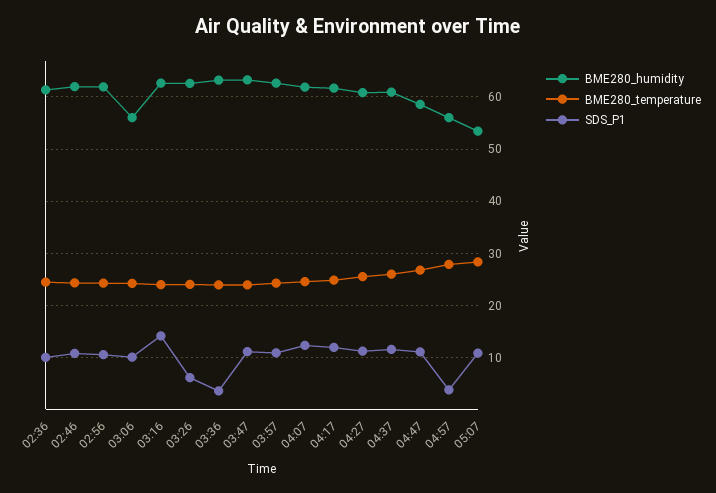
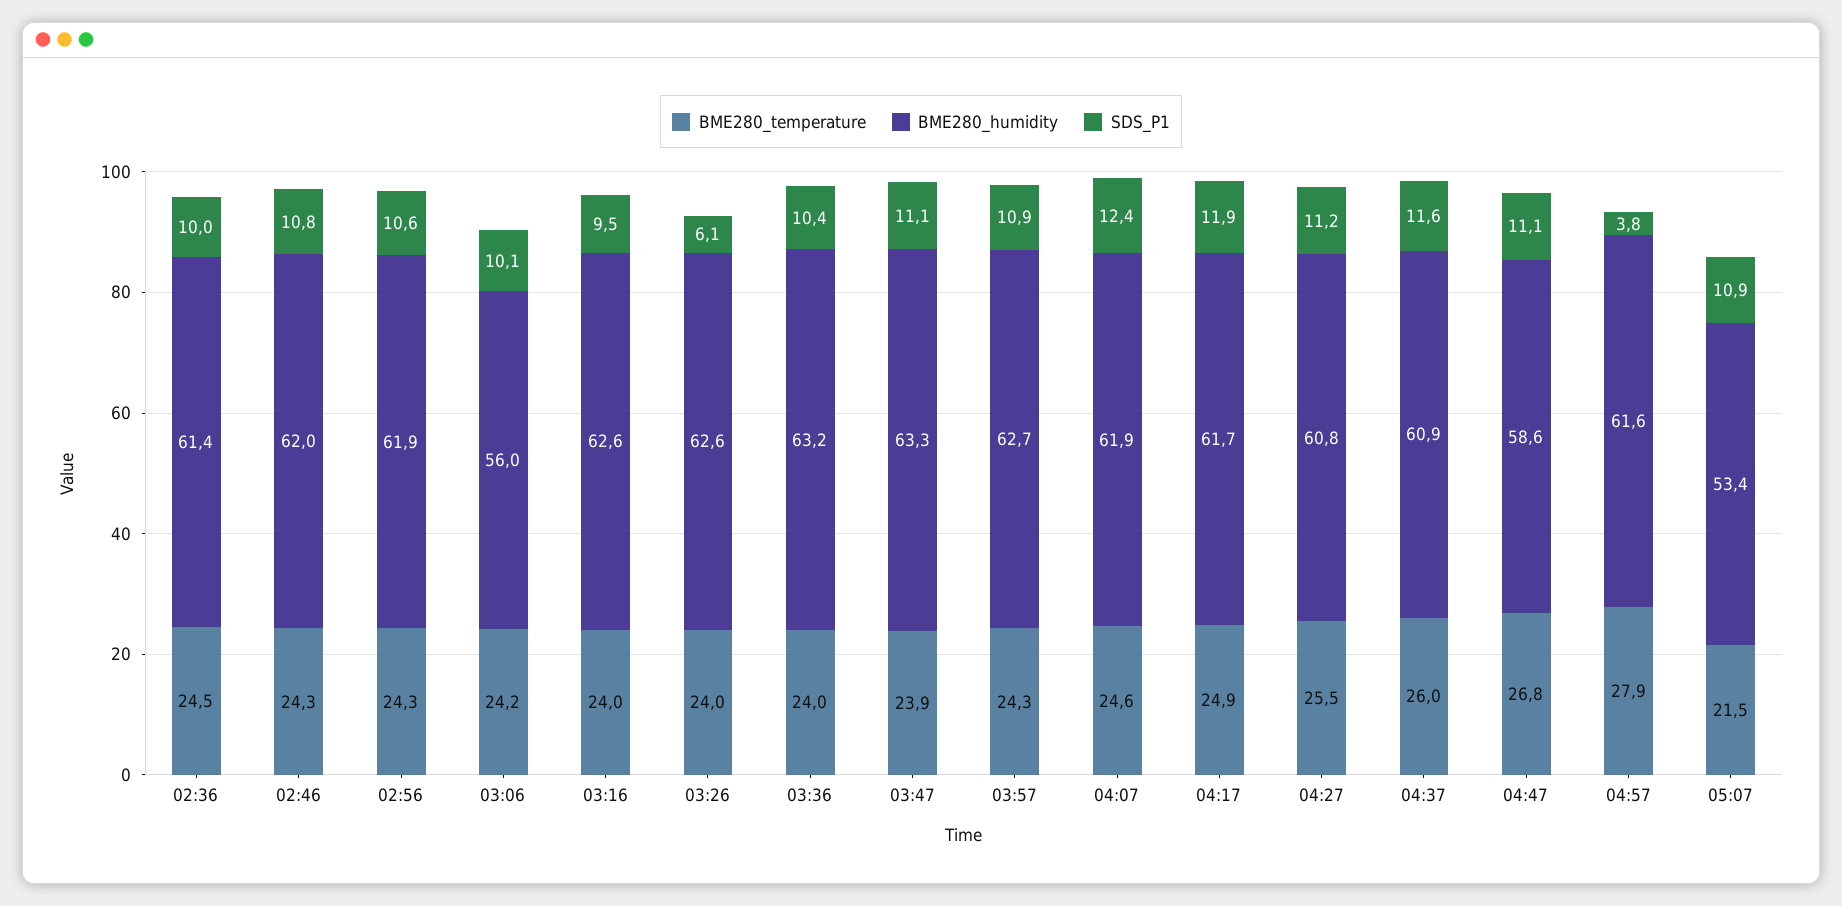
SDS_P1, 03:16: 14 -> 9.5
SDS_P1, 03:36: 4 -> 10.4
BME280_humidity, 04:57: 56 -> 61.6
BME280_temperature, 05:07: 28 -> 21.5

